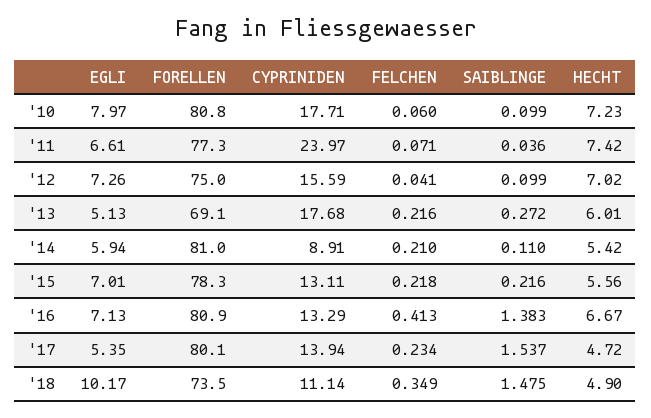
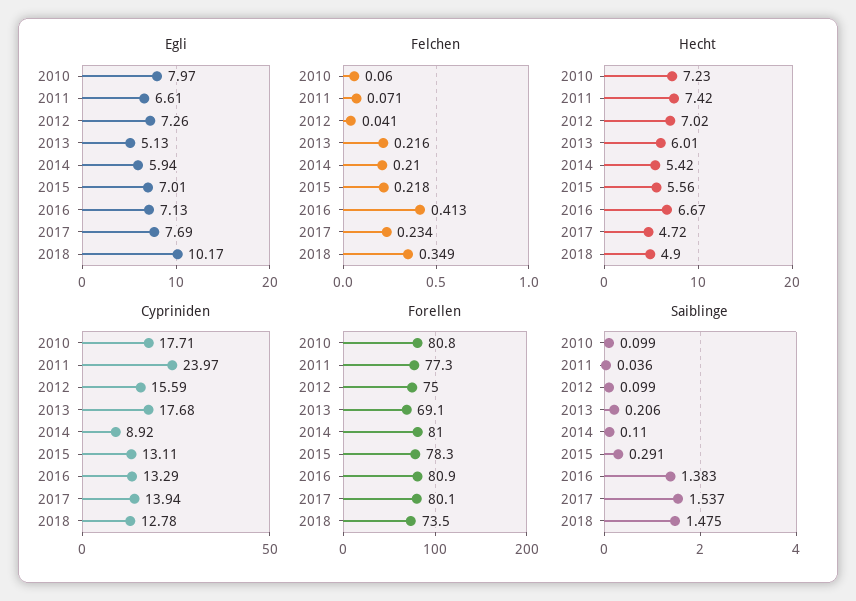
SAIBLINGE, '13: 0.272 -> 0.206
CYPRINIDEN, '14: 8.91 -> 8.92
SAIBLINGE, '15: 0.216 -> 0.291
EGLI, '17: 5.35 -> 7.69
CYPRINIDEN, '18: 11.14 -> 12.78

